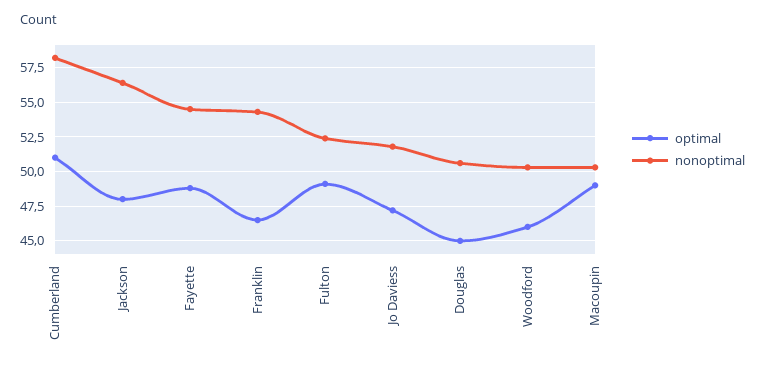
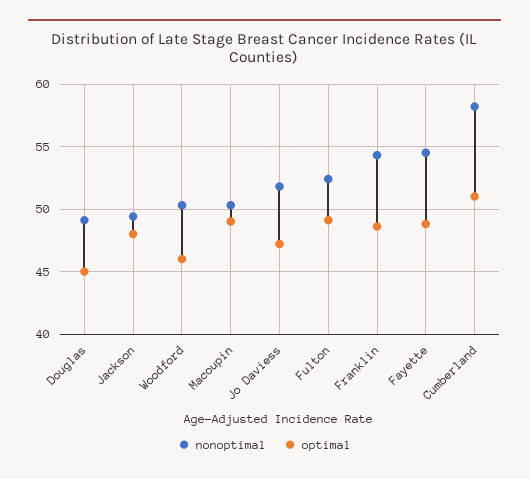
nonoptimal, Jackson: 56.5 -> 49.5
optimal, Franklin: 46.5 -> 48.5
nonoptimal, Douglas: 50.5 -> 49

